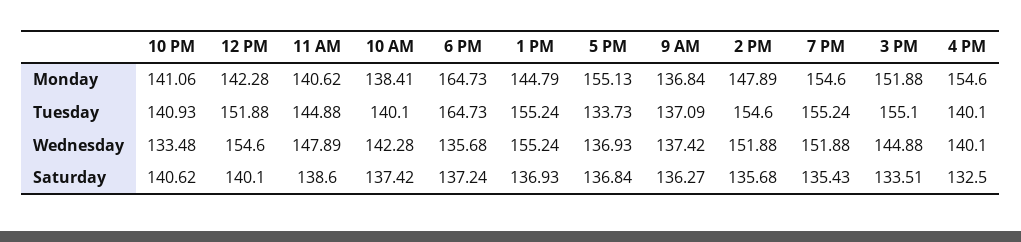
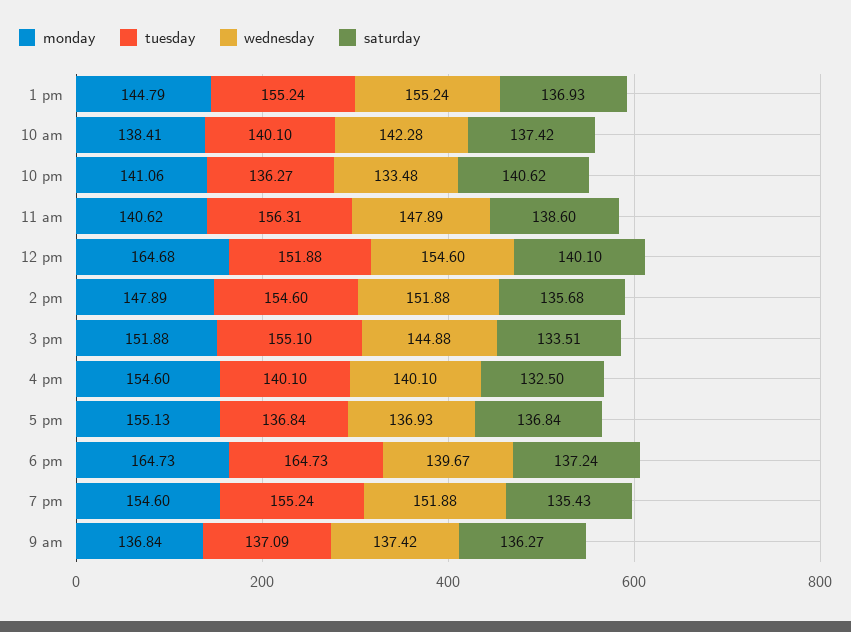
Monday, 12 PM: 142.28 -> 164.68
Tuesday, 10 PM: 140.93 -> 136.27
Tuesday, 11 AM: 144.88 -> 156.31
Tuesday, 5 PM: 133.73 -> 136.84
Wednesday, 6 PM: 135.68 -> 139.67

